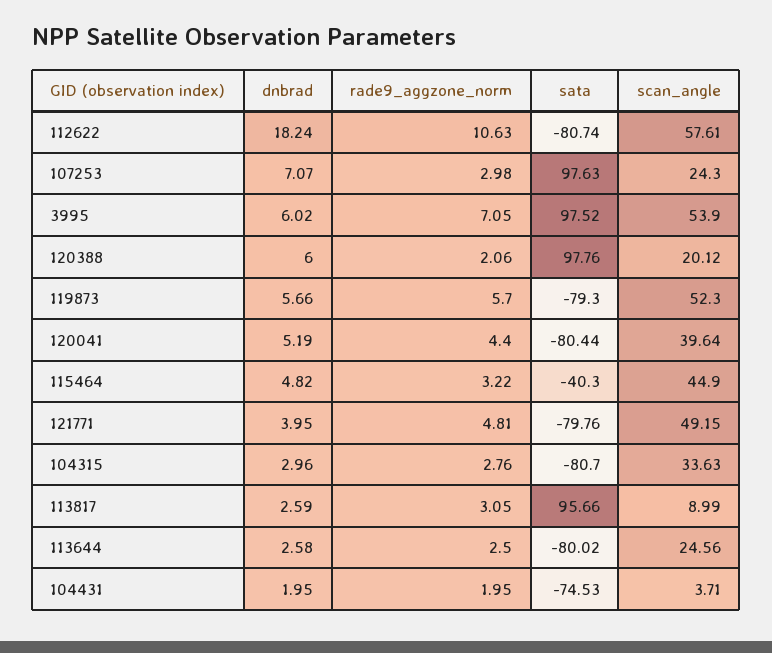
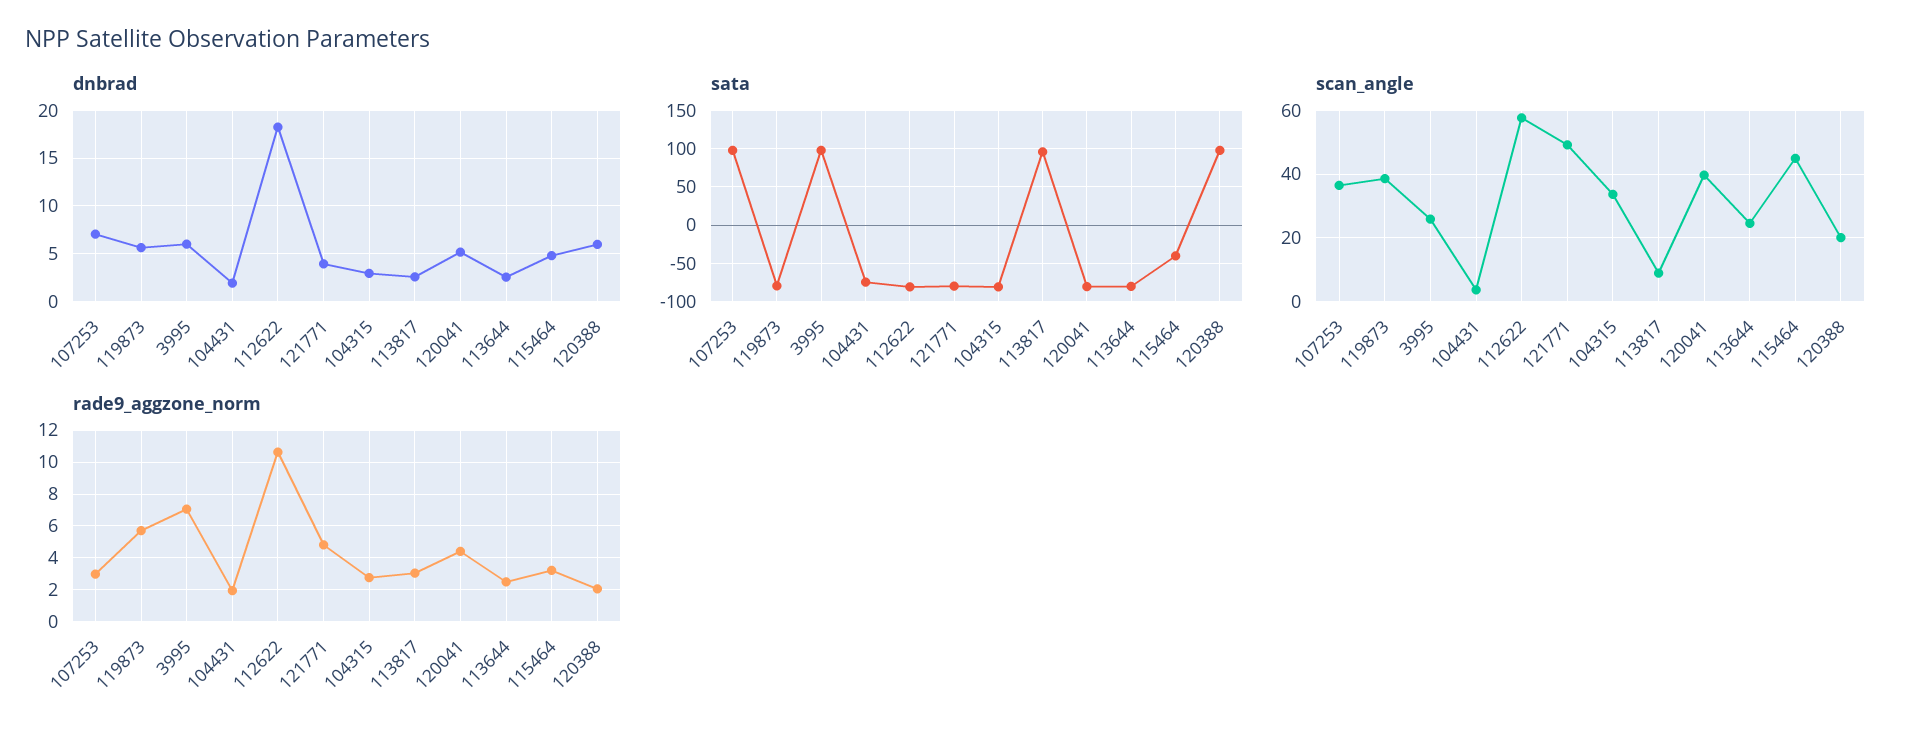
scan_angle, 107253: 24.3 -> 36
scan_angle, 3995: 53.9 -> 26
scan_angle, 119873: 52.3 -> 38

